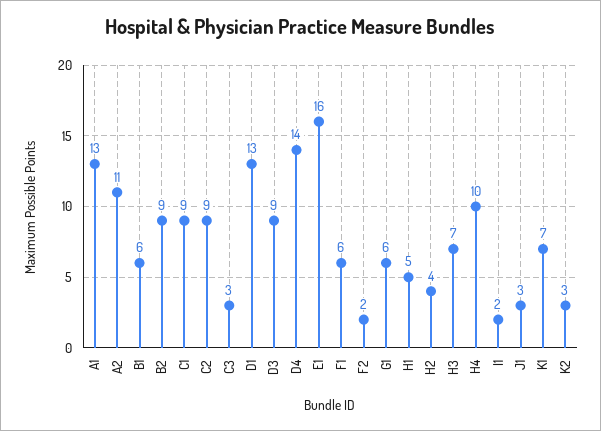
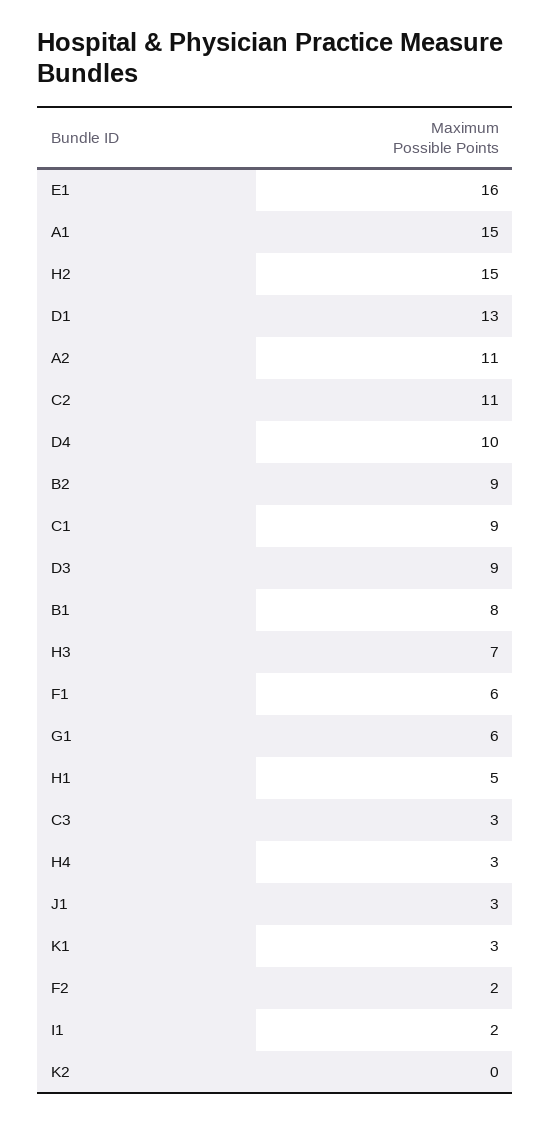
A1: 13 -> 15
B1: 6 -> 8
C2: 9 -> 11
D4: 14 -> 10
H2: 4 -> 15
H4: 10 -> 3
K1: 7 -> 3
K2: 3 -> 0

